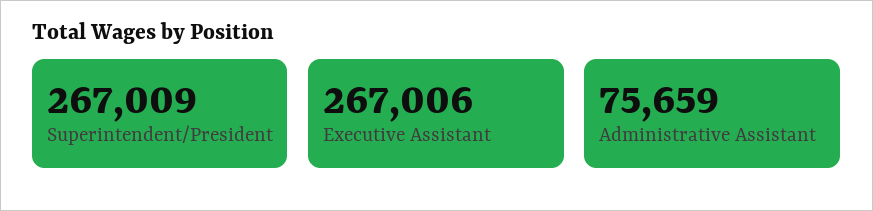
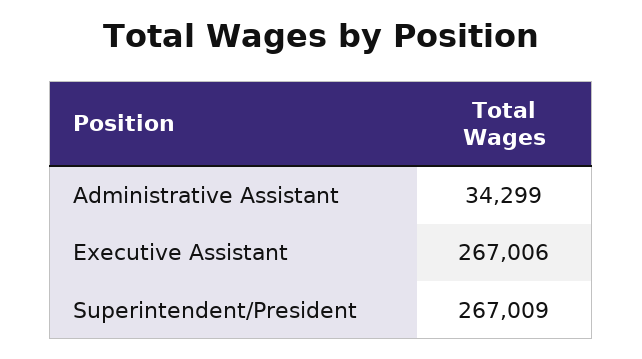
Administrative Assistant: 75659 -> 34299

